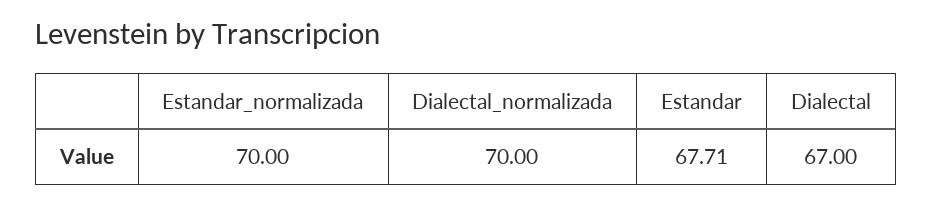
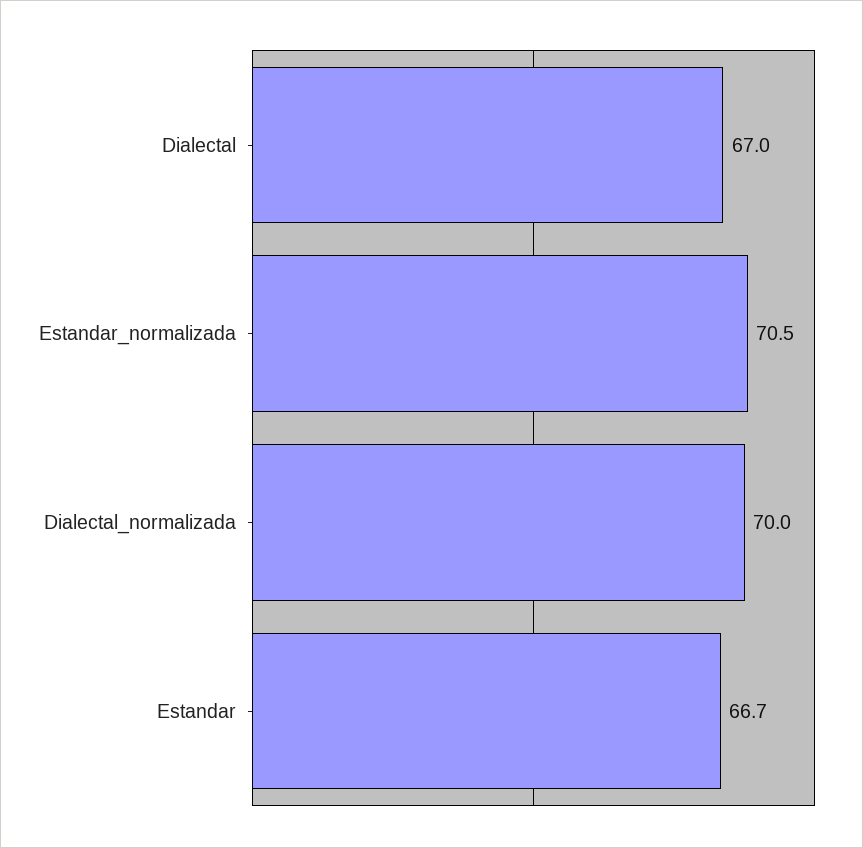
Estandar_normalizada: 70 -> 70.5
Estandar: 67.71 -> 66.7

